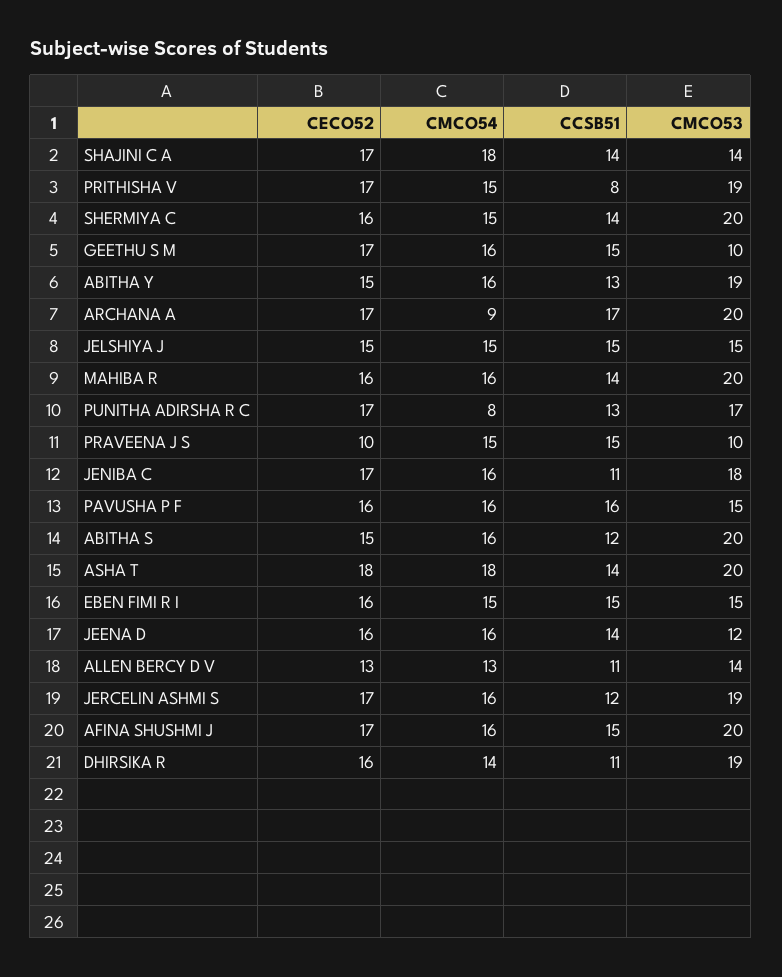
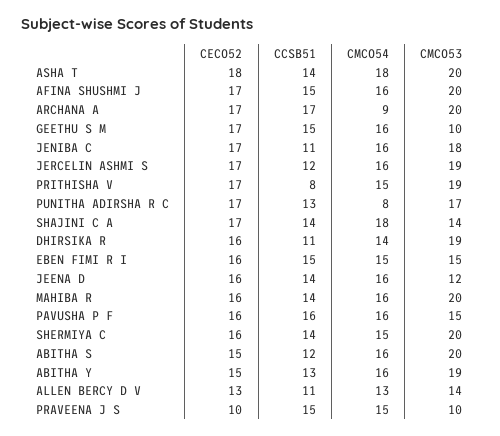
CECO52, JELSHIYA J: 15 -> none
CMCO54, JELSHIYA J: 15 -> none
CCSB51, JELSHIYA J: 15 -> none
CMCO53, JELSHIYA J: 15 -> none

